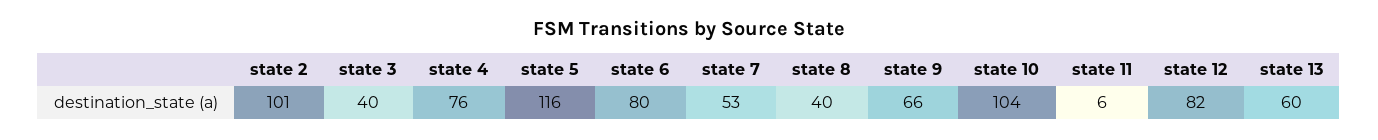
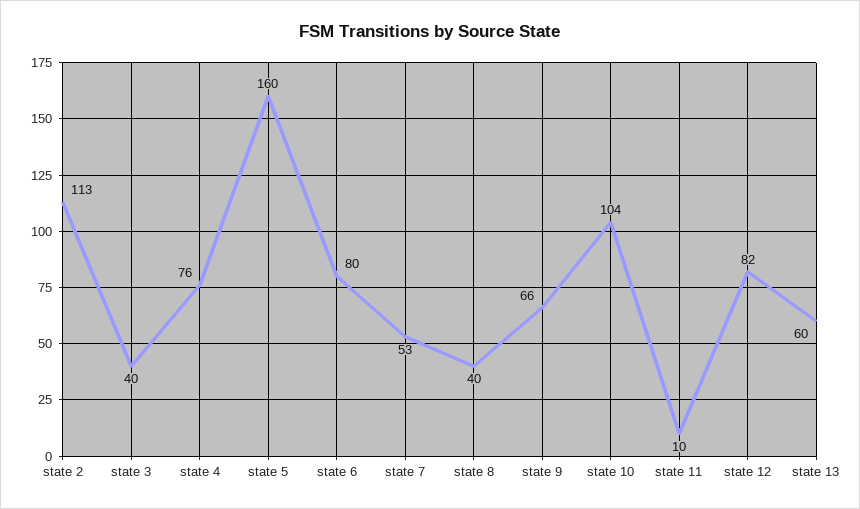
state 2: 101 -> 113
state 5: 116 -> 160
state 11: 6 -> 10

